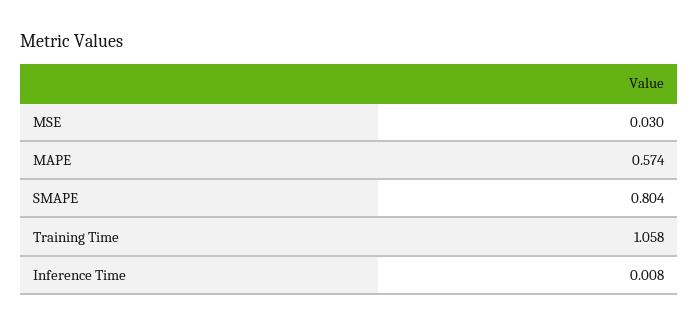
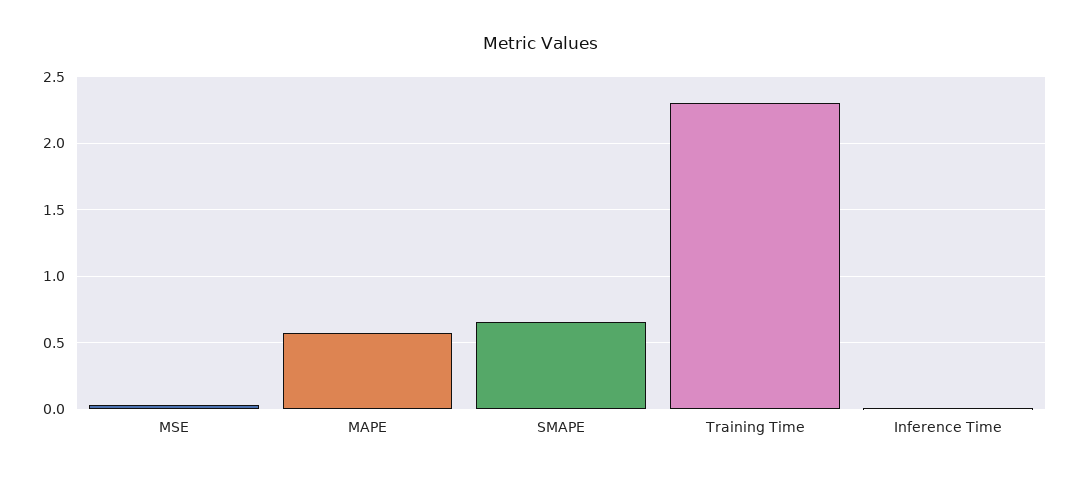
SMAPE: 0.804 -> 0.65
Training Time: 1.058 -> 2.3

